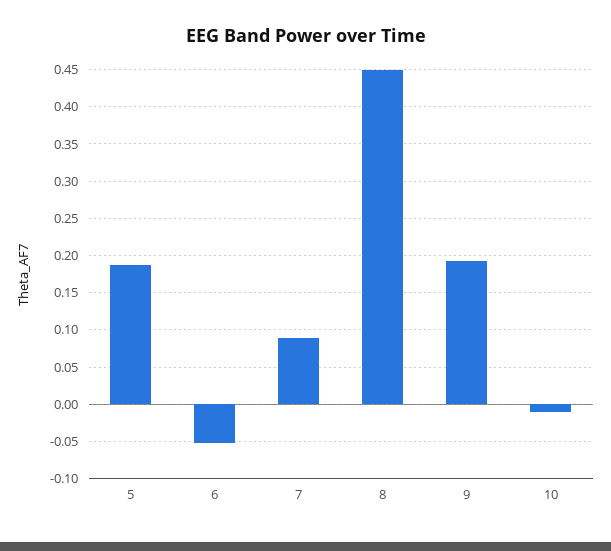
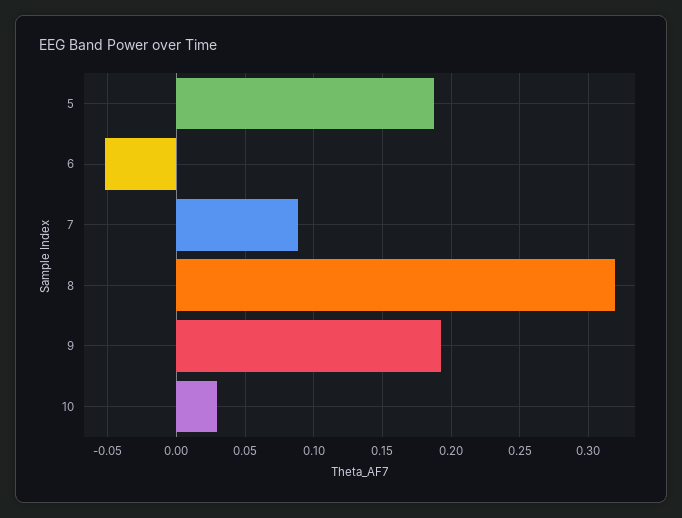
8: 0.45 -> 0.32
10: -0.01 -> 0.03

